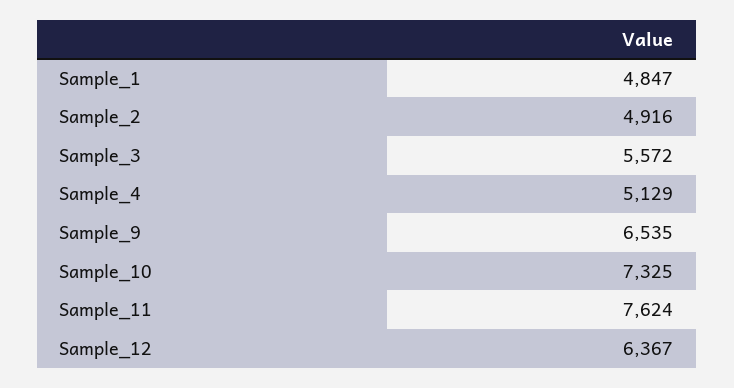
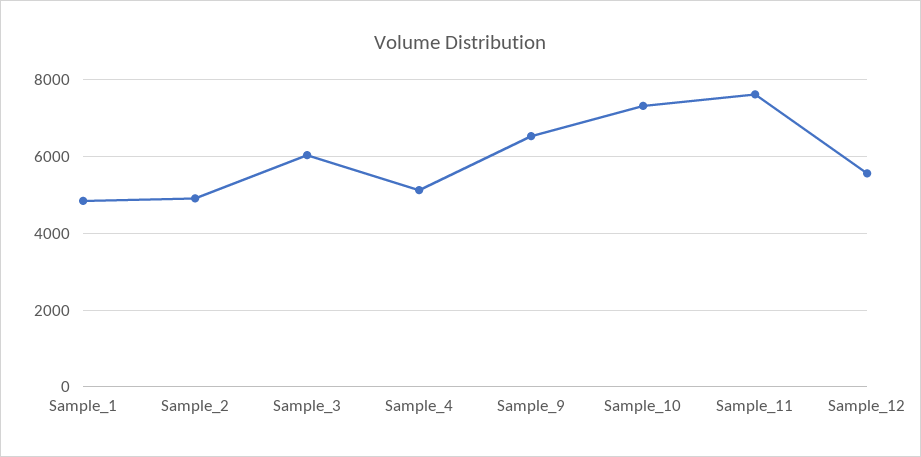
Sample_3: 5572 -> 6000
Sample_12: 6367 -> 5600

